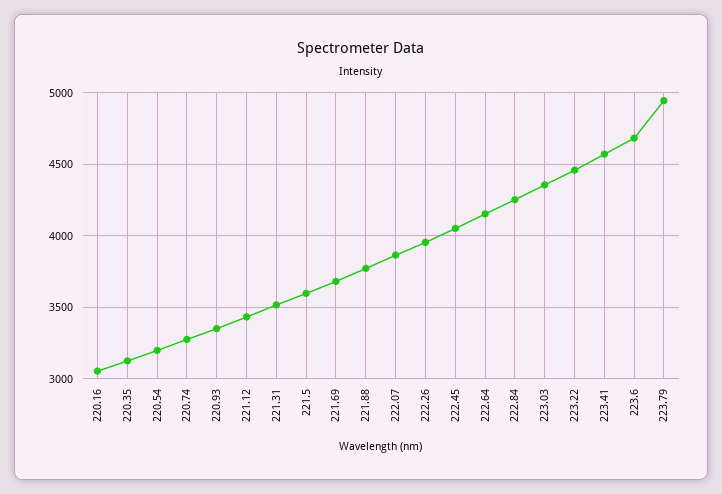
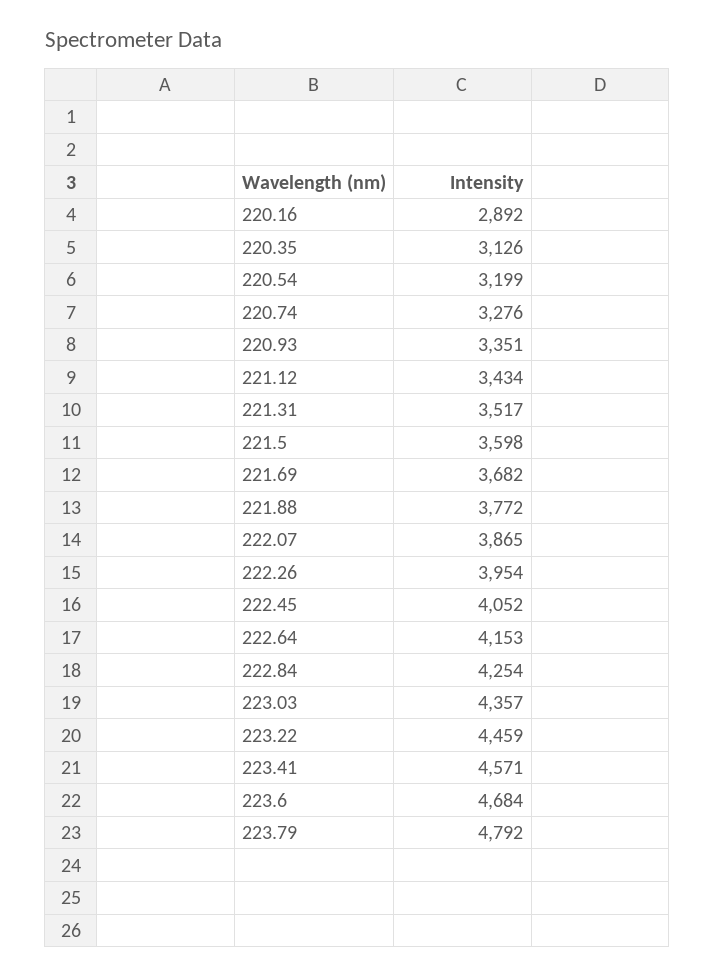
220.16: 3050 -> 2892
223.79: 4950 -> 4792

